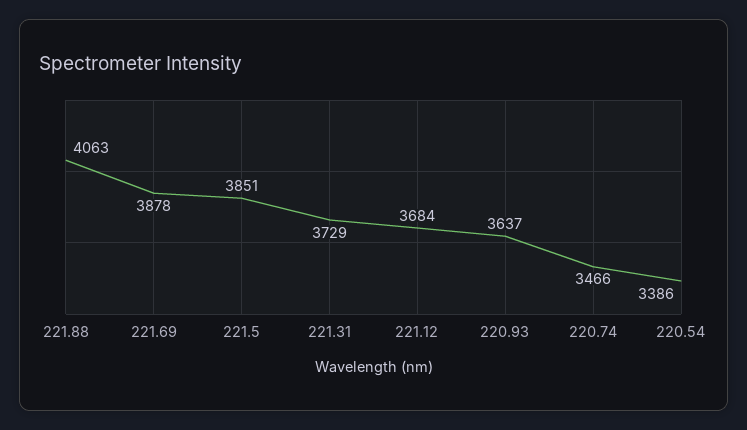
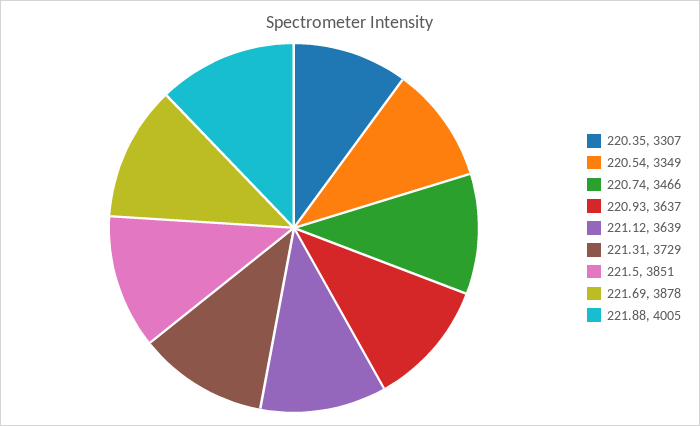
221.88: 4063 -> 4005
221.12: 3684 -> 3639
220.54: 3386 -> 3349
220.35: none -> 3307

